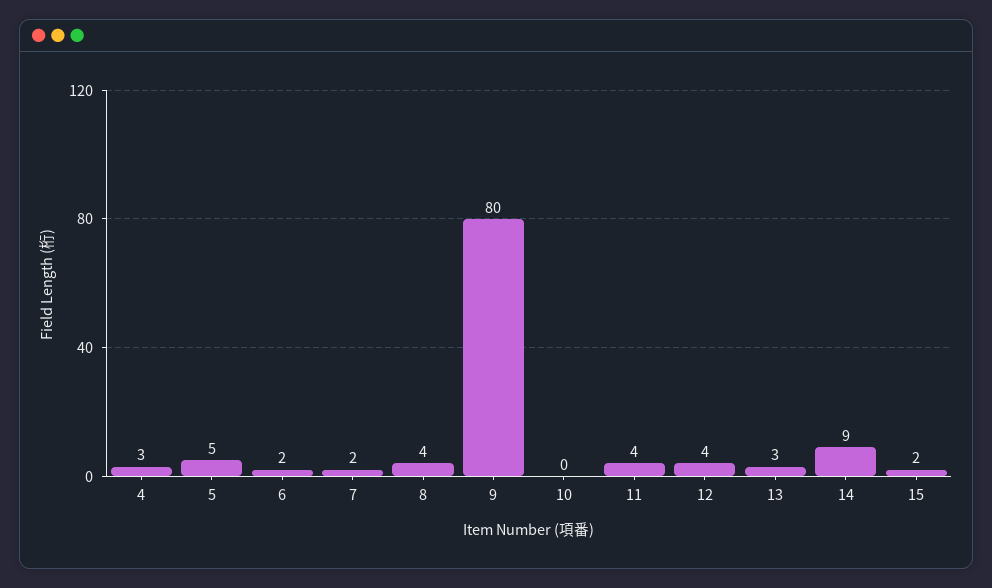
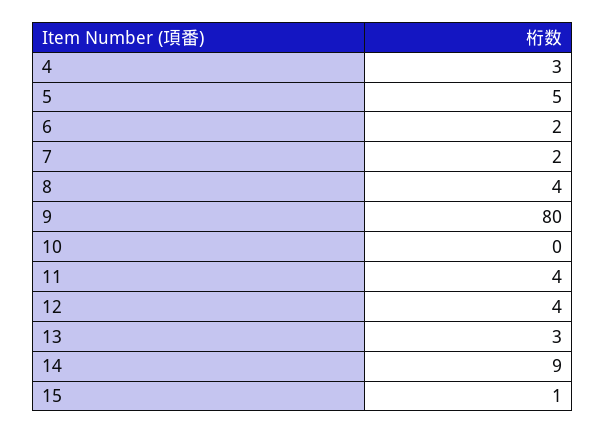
15: 2 -> 1

